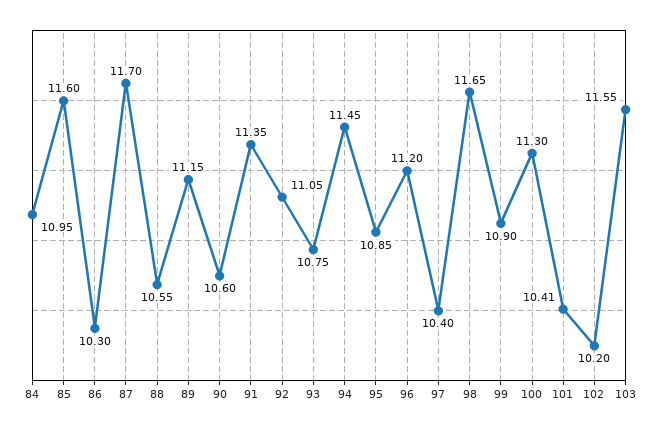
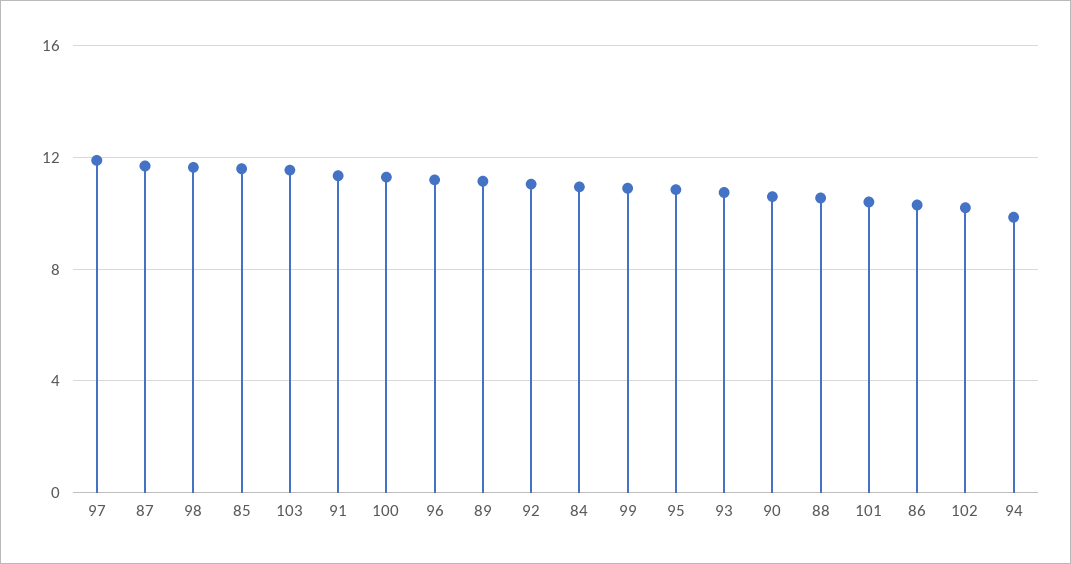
94: 11.45 -> 10
97: 10.4 -> 12

